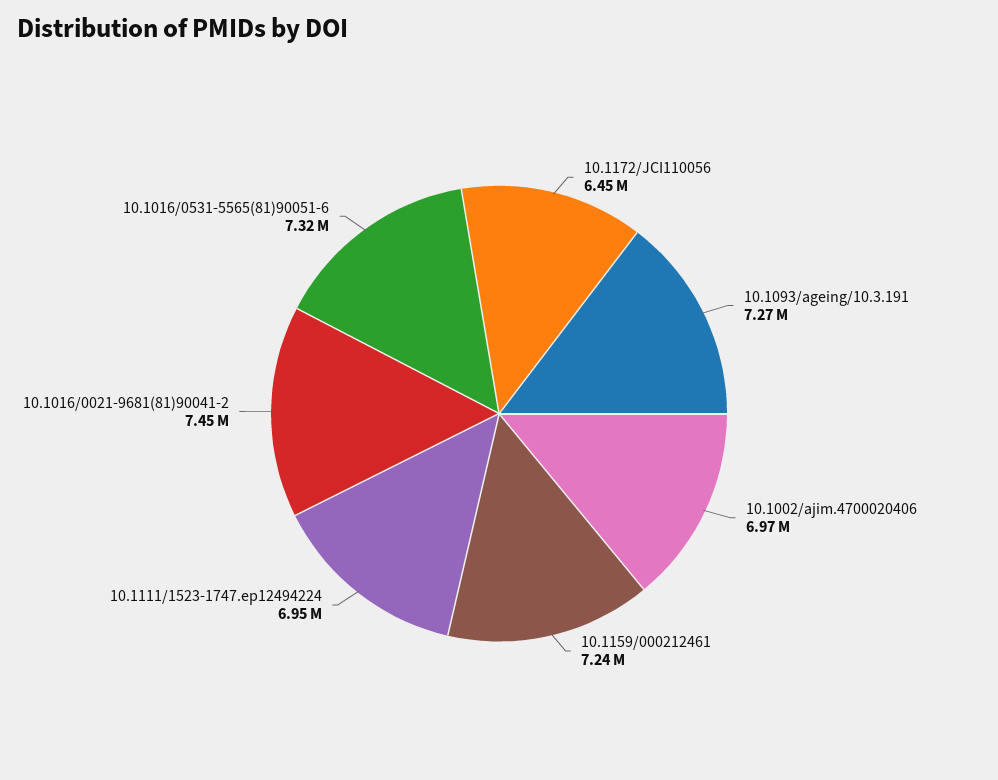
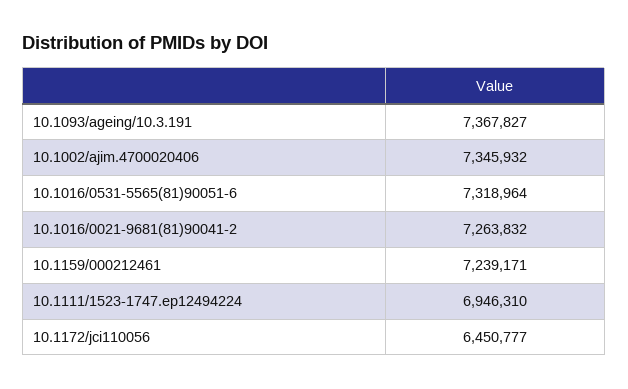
10.1093/ageing/10.3.191: 7270000 -> 7367827
10.1002/ajim.4700020406: 6970000 -> 7345932
10.1016/0021-9681(81)90041-2: 7450000 -> 7263832

